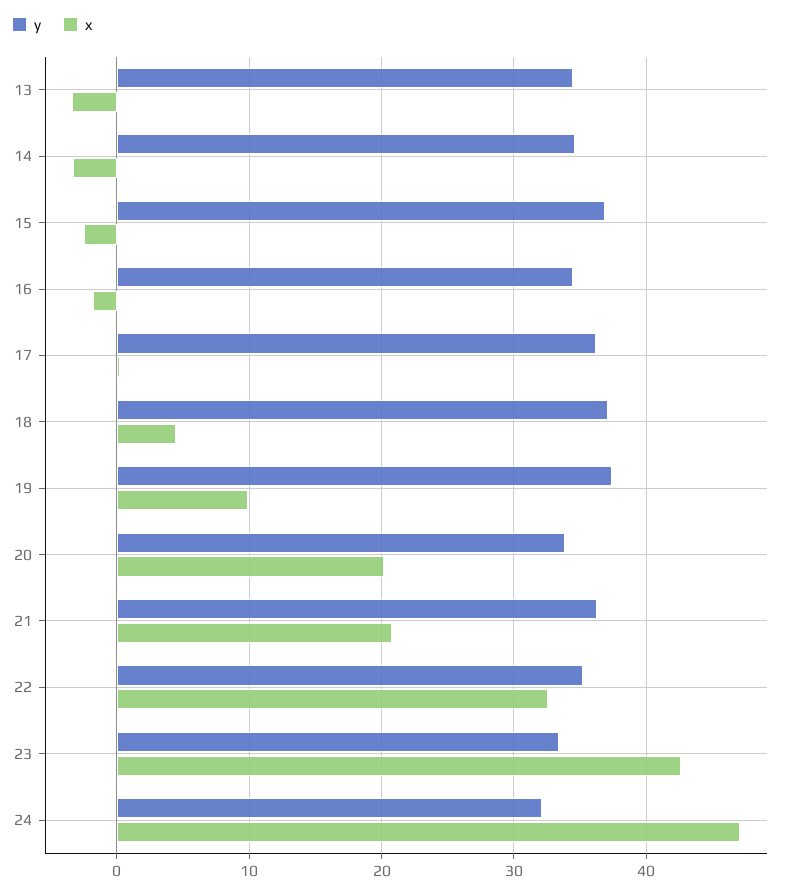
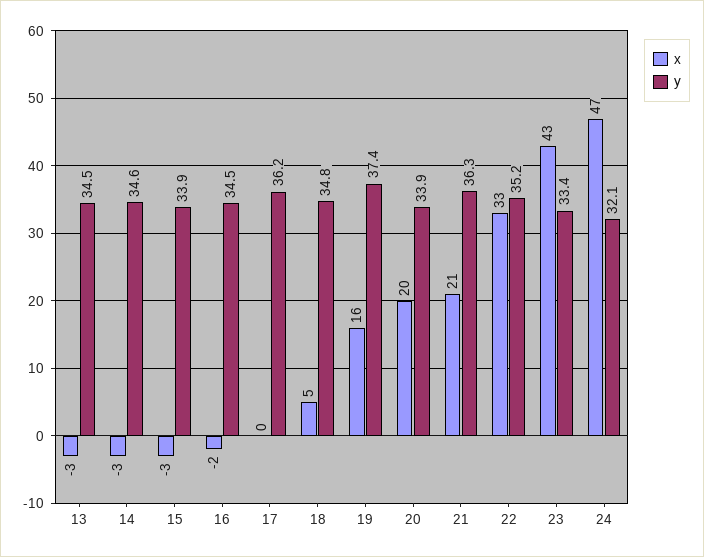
y, 15: 37 -> 33.9
y, 18: 37 -> 34.8
x, 19: 10 -> 16

